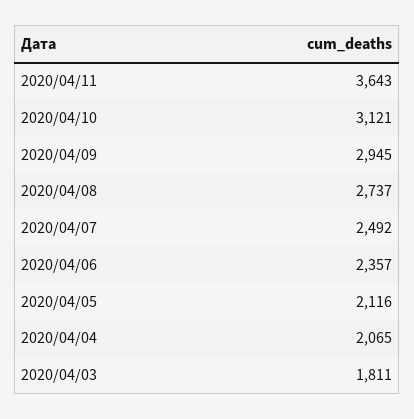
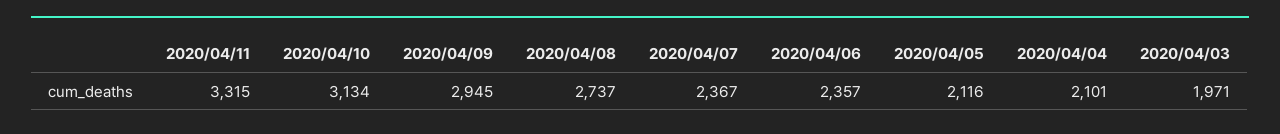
2020/04/11: 3643 -> 3315
2020/04/10: 3121 -> 3134
2020/04/07: 2492 -> 2367
2020/04/04: 2065 -> 2101
2020/04/03: 1811 -> 1971

